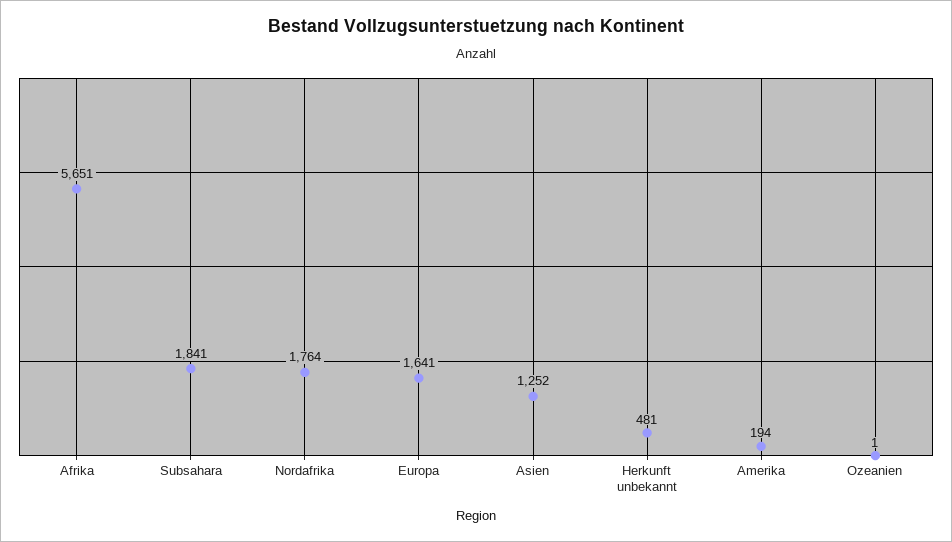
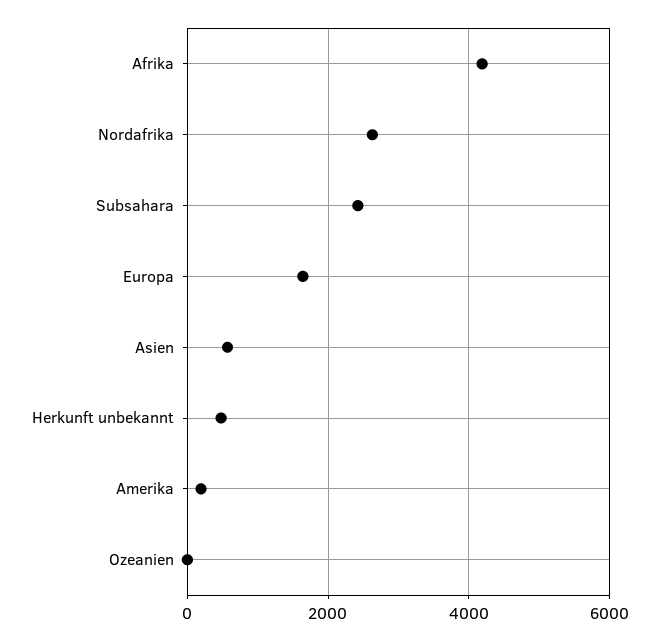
Afrika: 5651 -> 4200
Subsahara: 1841 -> 2400
Nordafrika: 1764 -> 2600
Asien: 1252 -> 600

